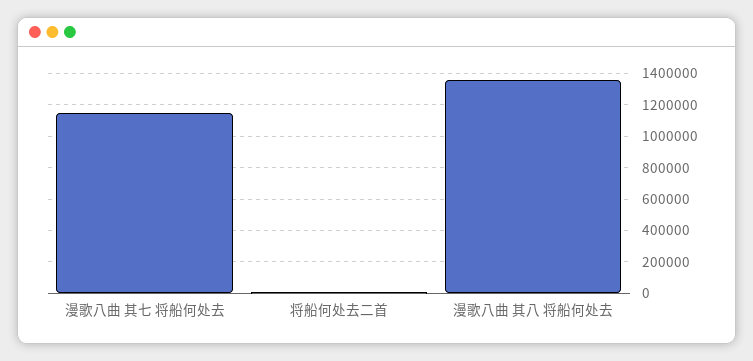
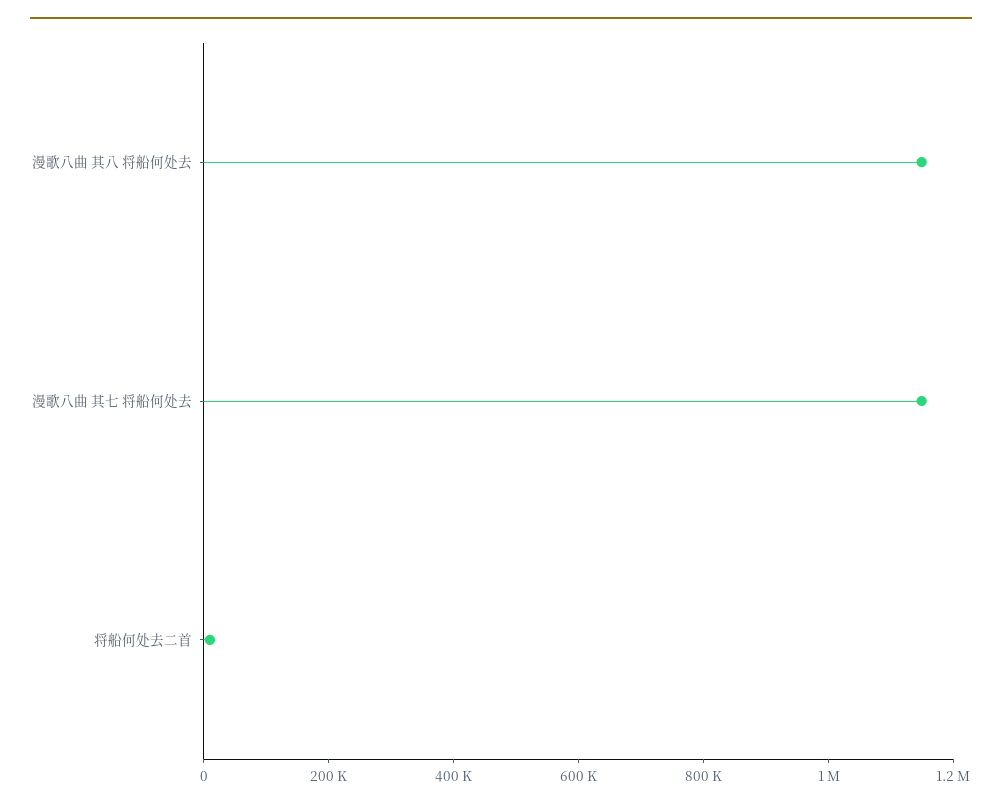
漫歌八曲 其八 将船何处去: 1350000 -> 1150000

